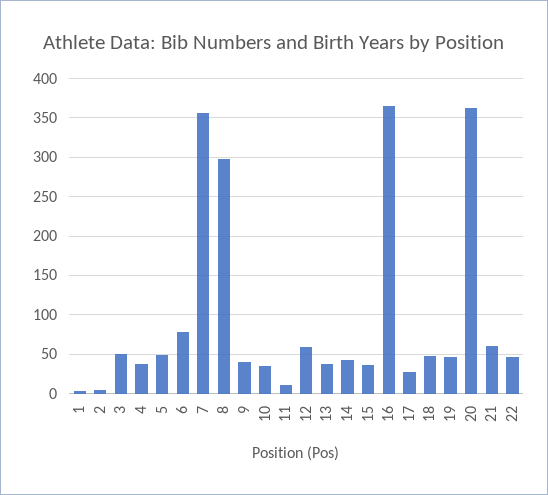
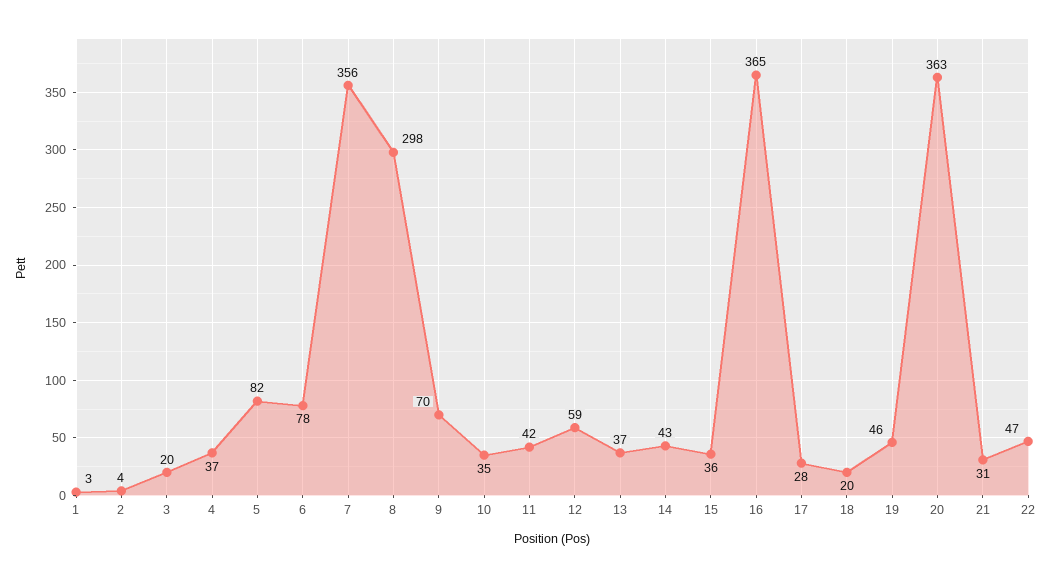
3: 50 -> 20
5: 50 -> 82
9: 40 -> 70
11: 10 -> 42
18: 50 -> 20
21: 60 -> 31

